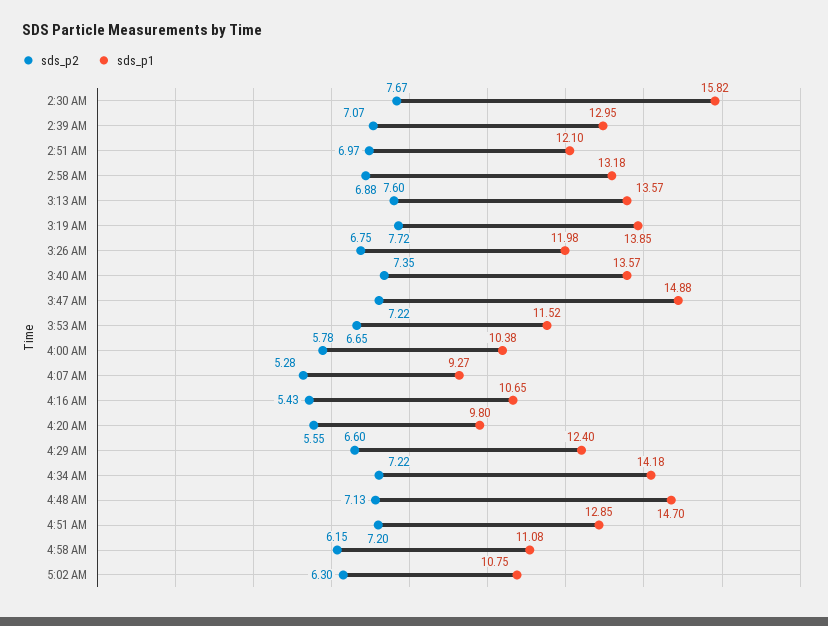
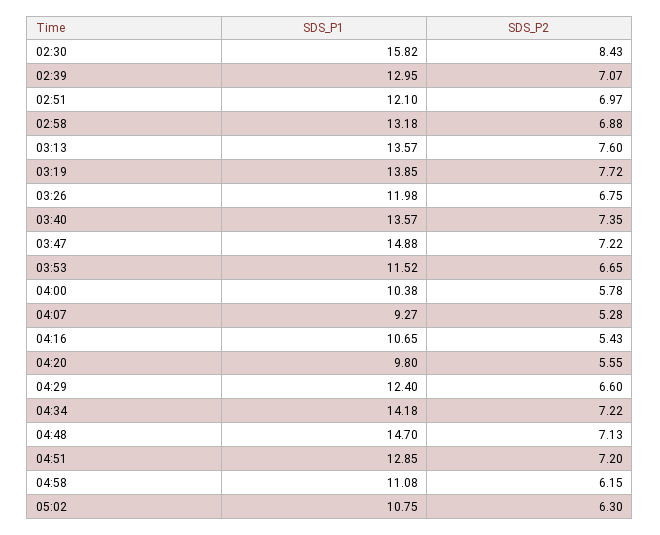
sds_p2, 2:30 AM: 7.67 -> 8.43

